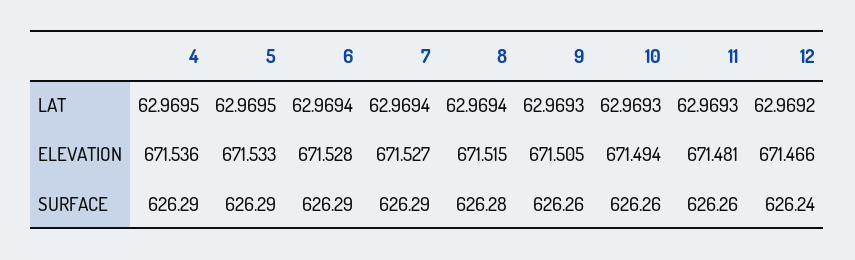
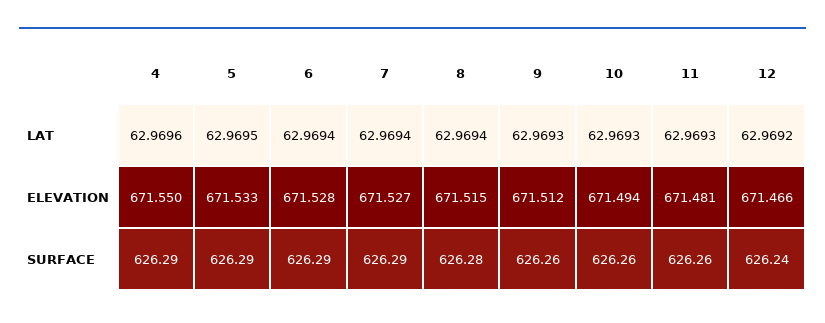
4, LAT: 62.9695 -> 62.9696
4, ELEVATION: 671.536 -> 671.55
9, ELEVATION: 671.505 -> 671.512

